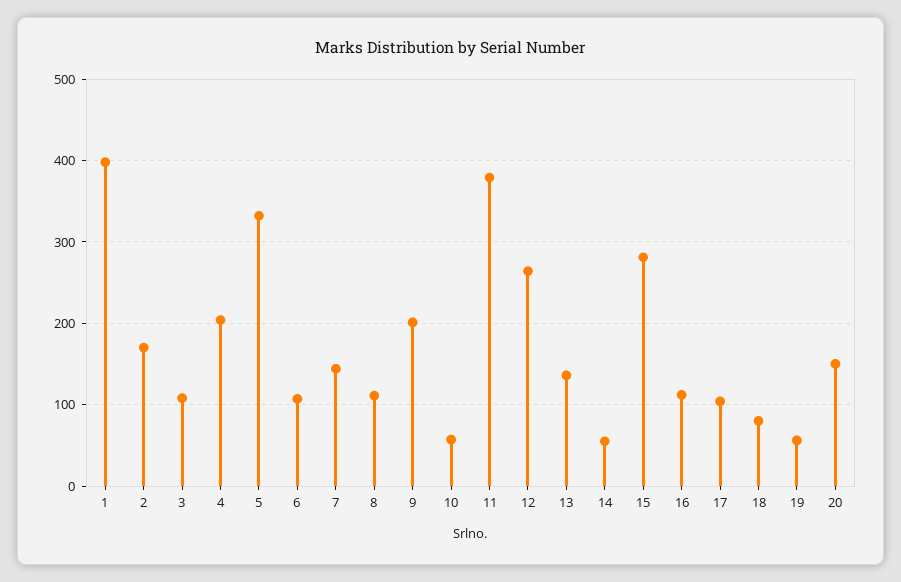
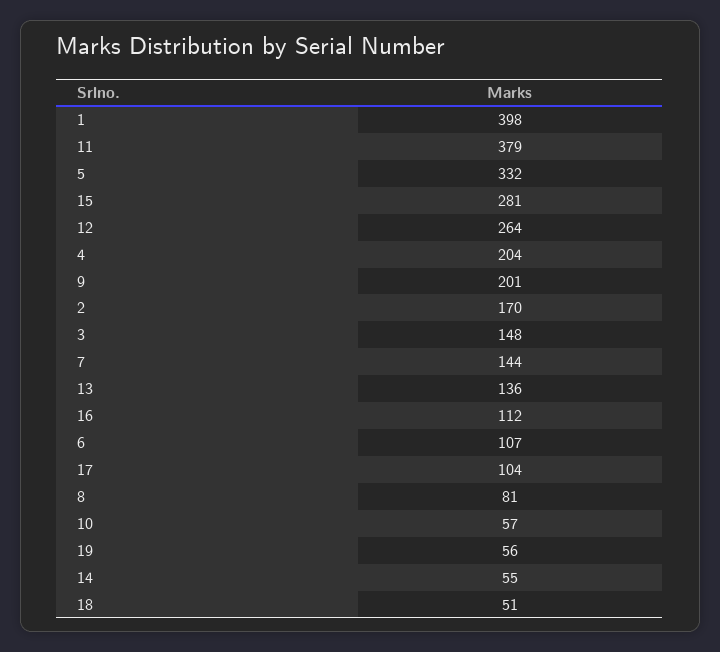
3: 110 -> 148
8: 110 -> 81
18: 80 -> 51
20: 150 -> none

